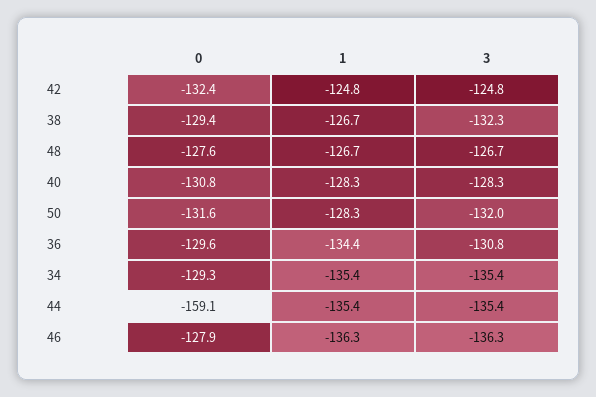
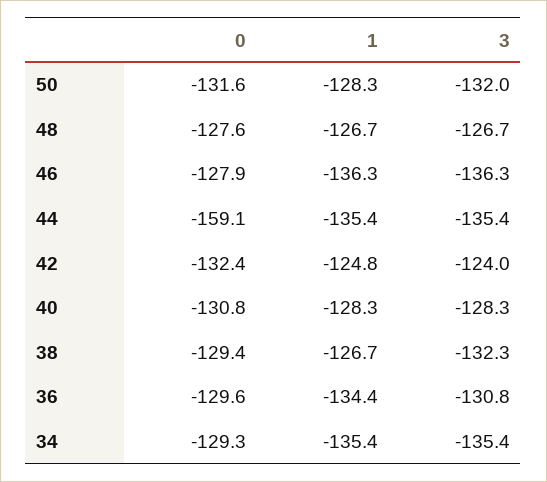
3, 42: -124.8 -> -124

